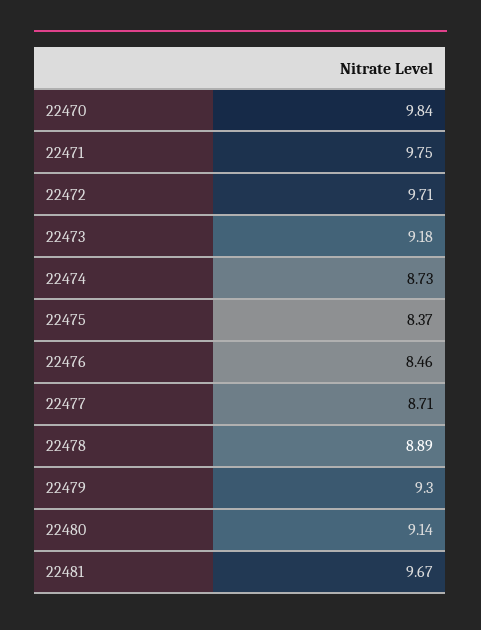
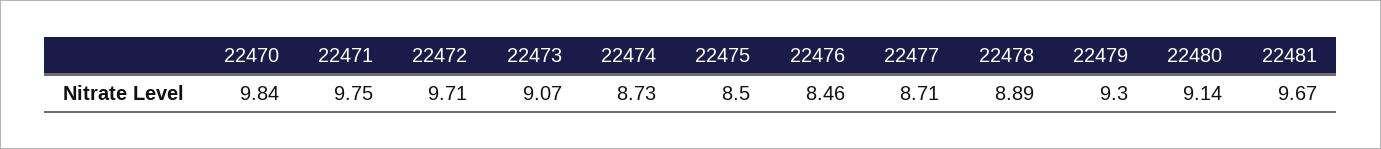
22473: 9.18 -> 9.07
22475: 8.37 -> 8.5

